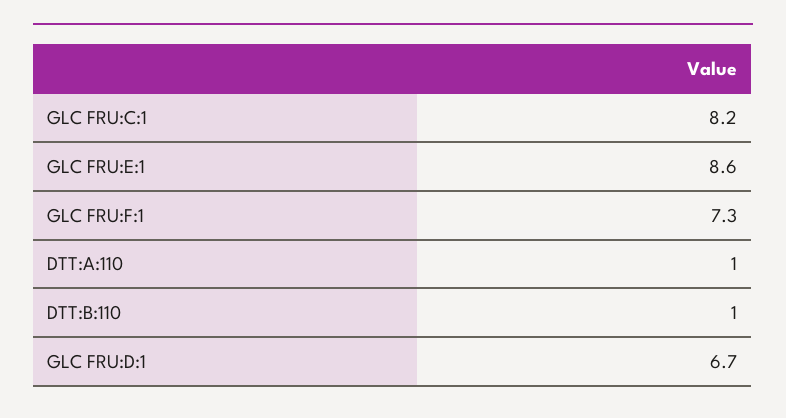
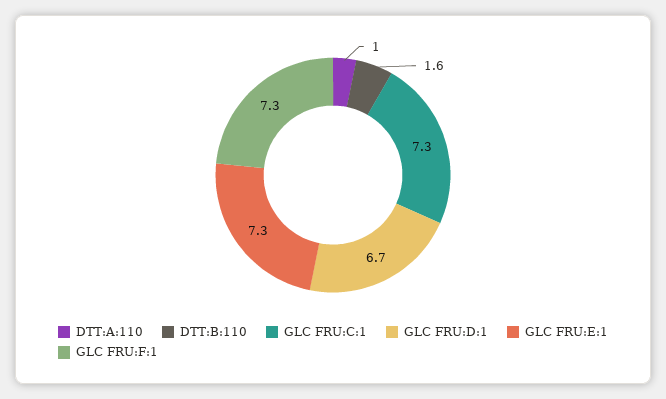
GLC FRU:C:1: 8.2 -> 7.3
GLC FRU:E:1: 8.6 -> 7.3
DTT:B:110: 1 -> 1.6

